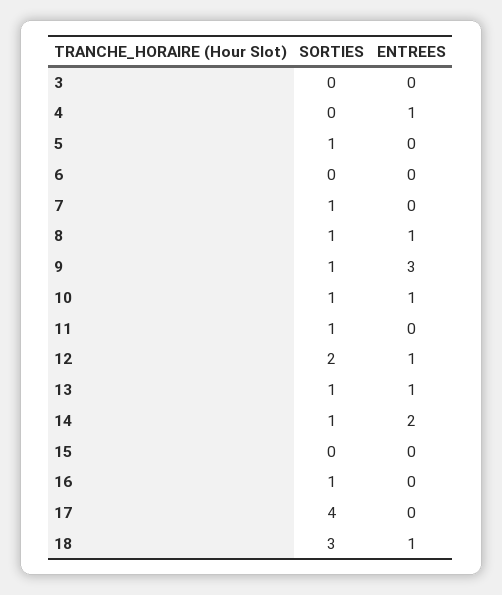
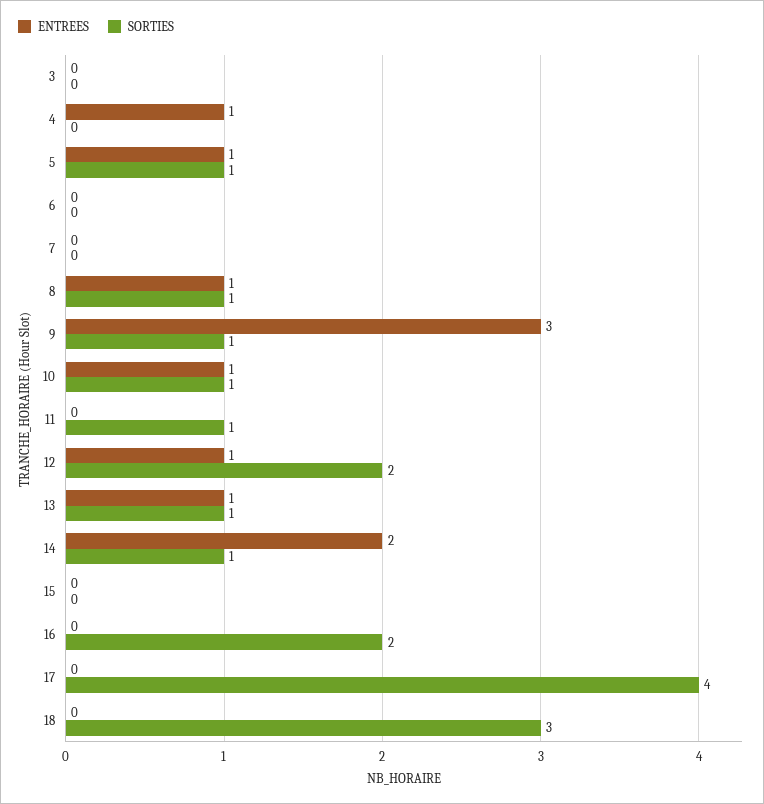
ENTREES, 5: 0 -> 1
SORTIES, 7: 1 -> 0
SORTIES, 16: 1 -> 2
ENTREES, 18: 1 -> 0

